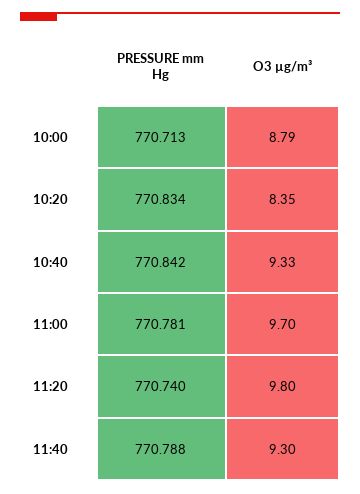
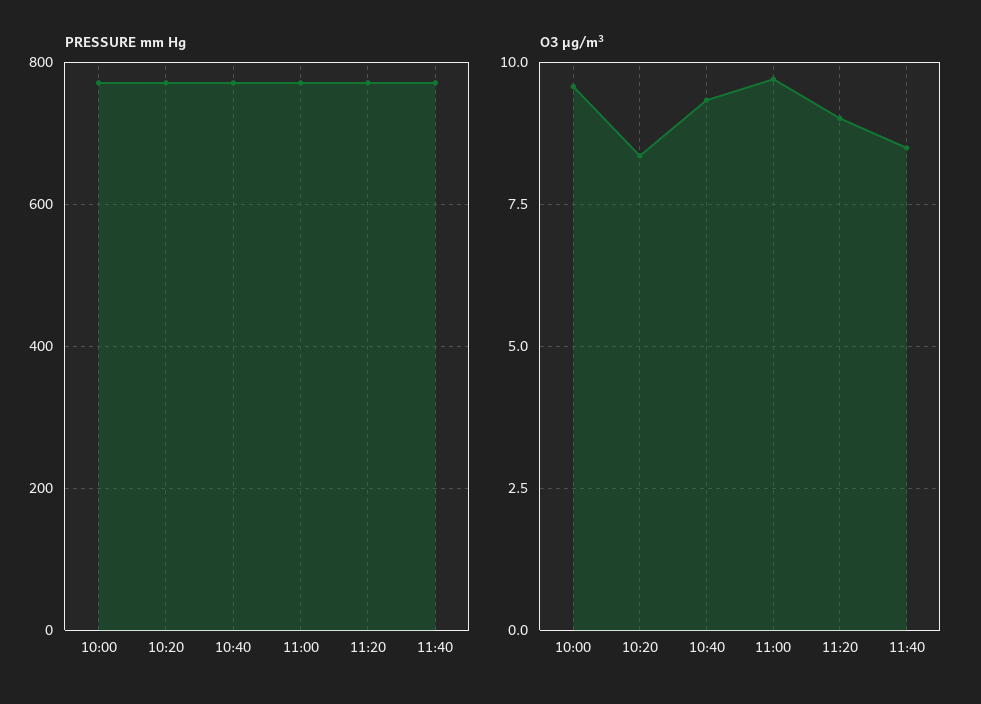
O3 µg/m³, 10:00: 8.79 -> 9.5
O3 µg/m³, 11:20: 9.8 -> 9
O3 µg/m³, 11:40: 9.3 -> 8.5

